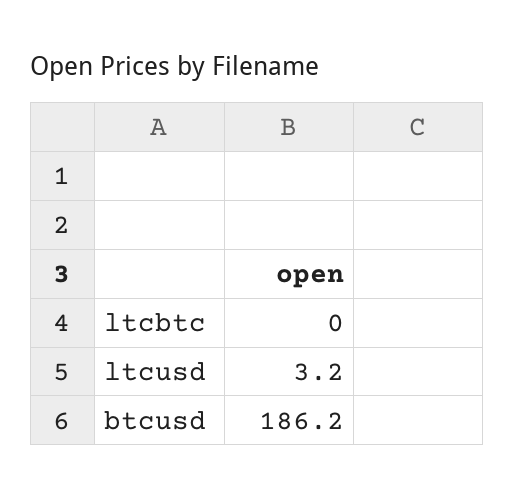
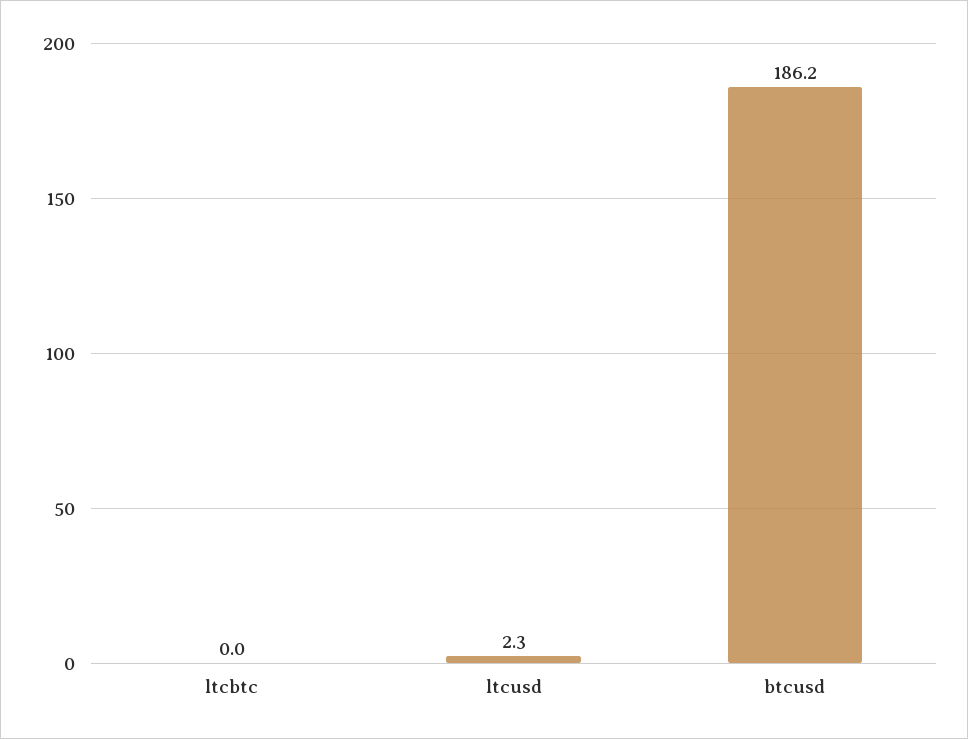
ltcusd: 3.2 -> 2.3

